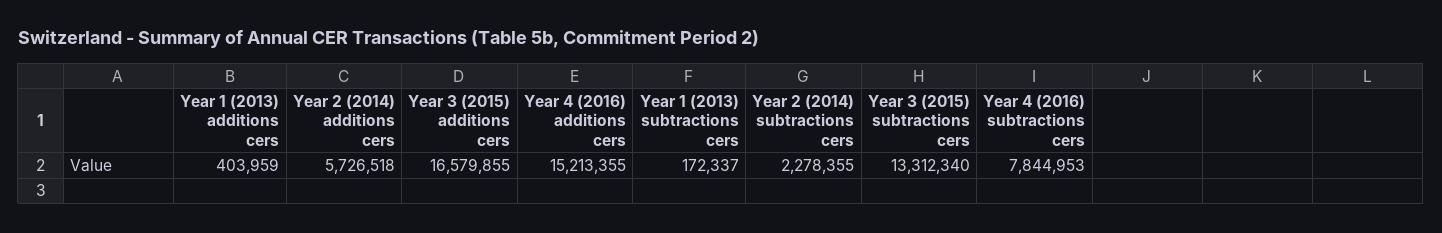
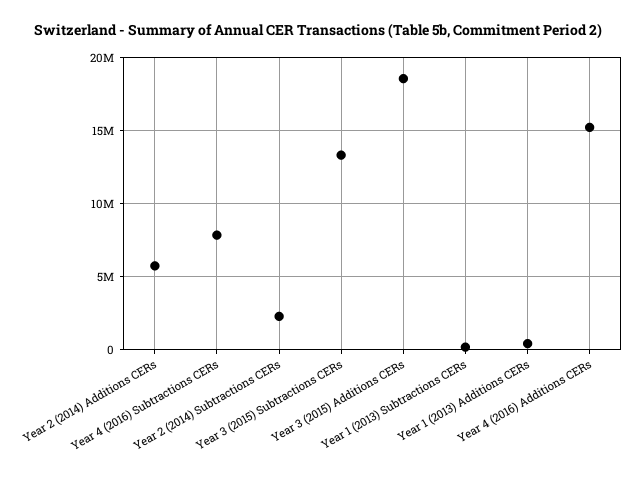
Year 3 (2015) additions cers: 16579855 -> 18500000

